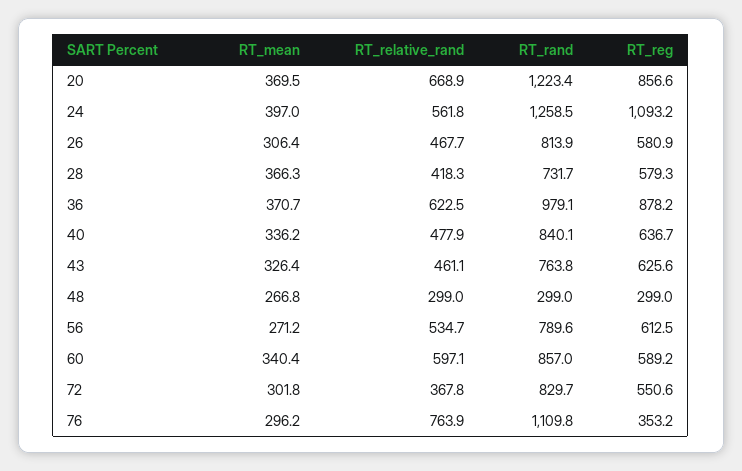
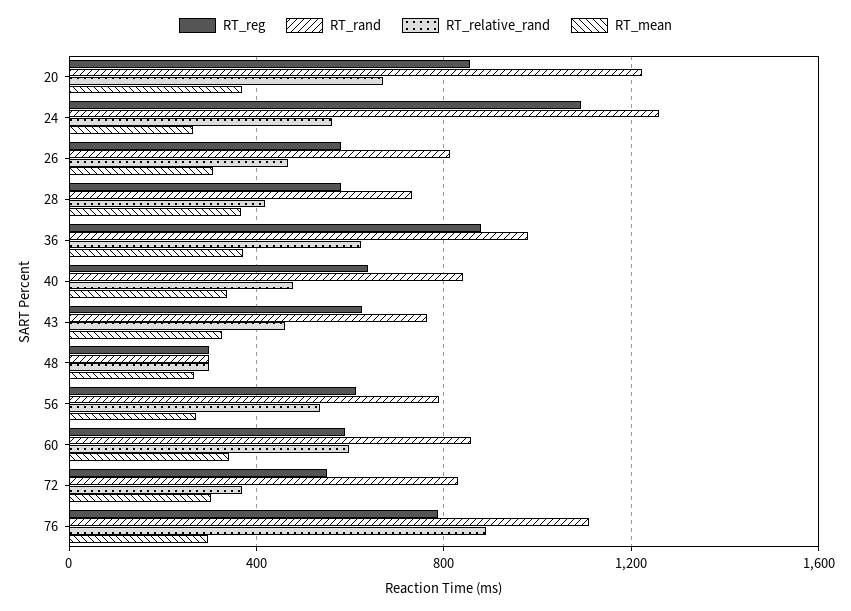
RT_mean, 24: 397 -> 250
RT_relative_rand, 76: 763.9 -> 900
RT_reg, 76: 353.2 -> 800

